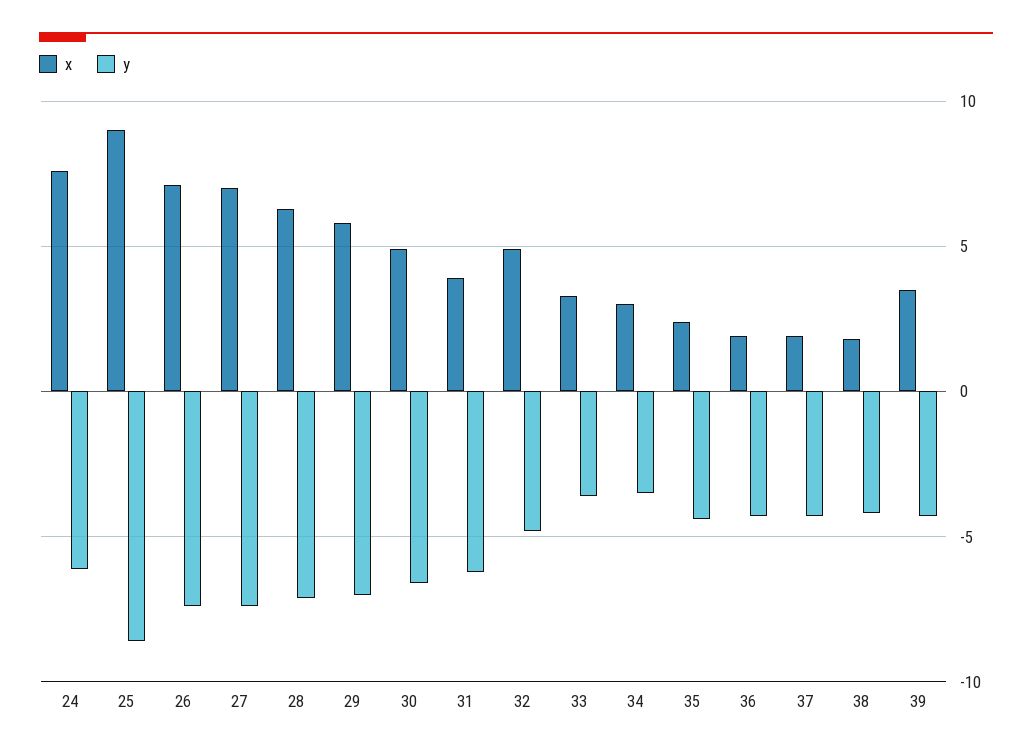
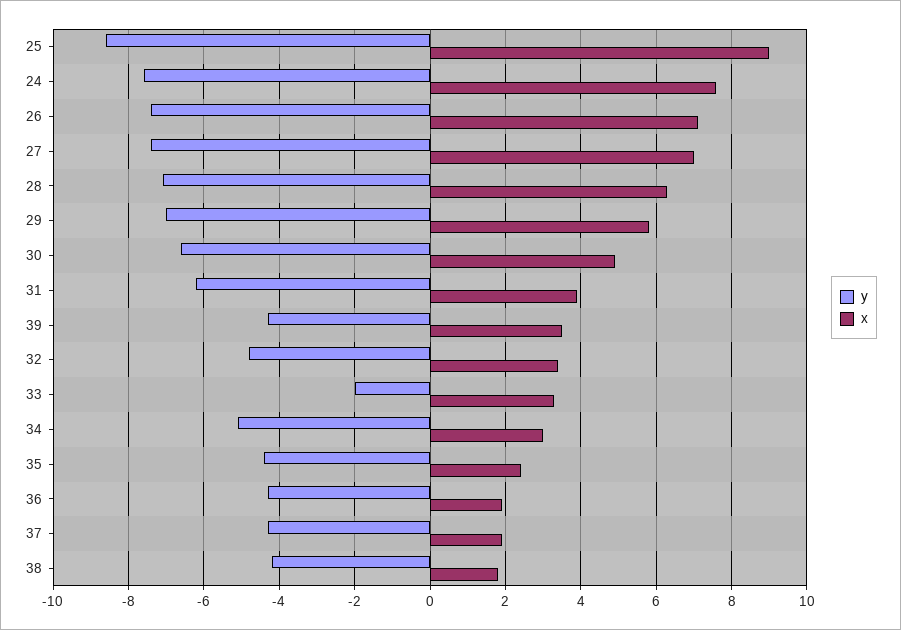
y, 24: -6 -> -7.5
x, 32: 5 -> 3.5
y, 33: -3.5 -> -2
y, 34: -3.5 -> -5

